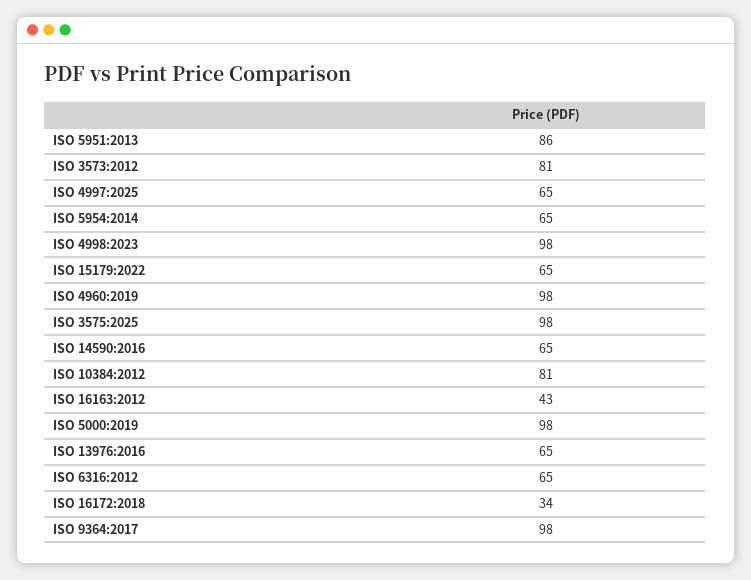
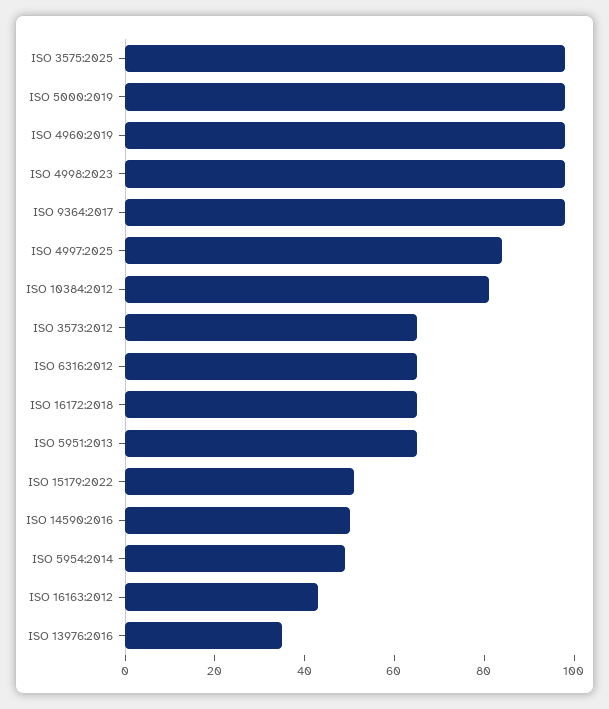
ISO 5951:2013: 86 -> 65
ISO 3573:2012: 81 -> 65
ISO 4997:2025: 65 -> 85
ISO 5954:2014: 65 -> 50
ISO 15179:2022: 65 -> 50
ISO 14590:2016: 65 -> 50
ISO 13976:2016: 65 -> 35
ISO 16172:2018: 34 -> 65

